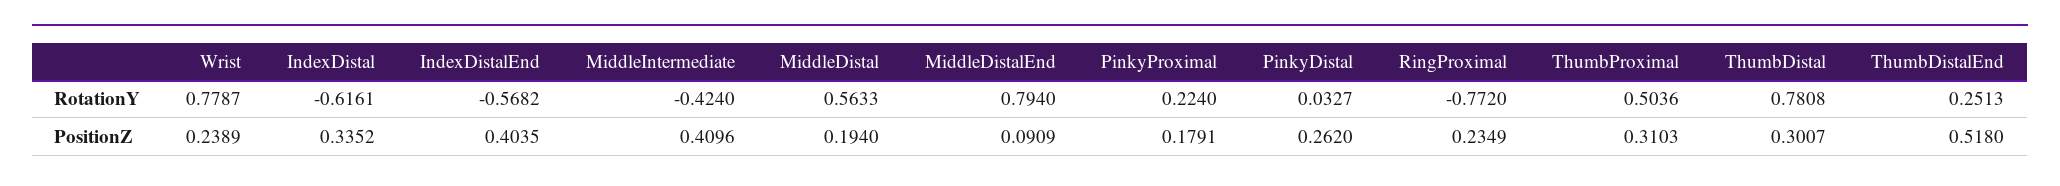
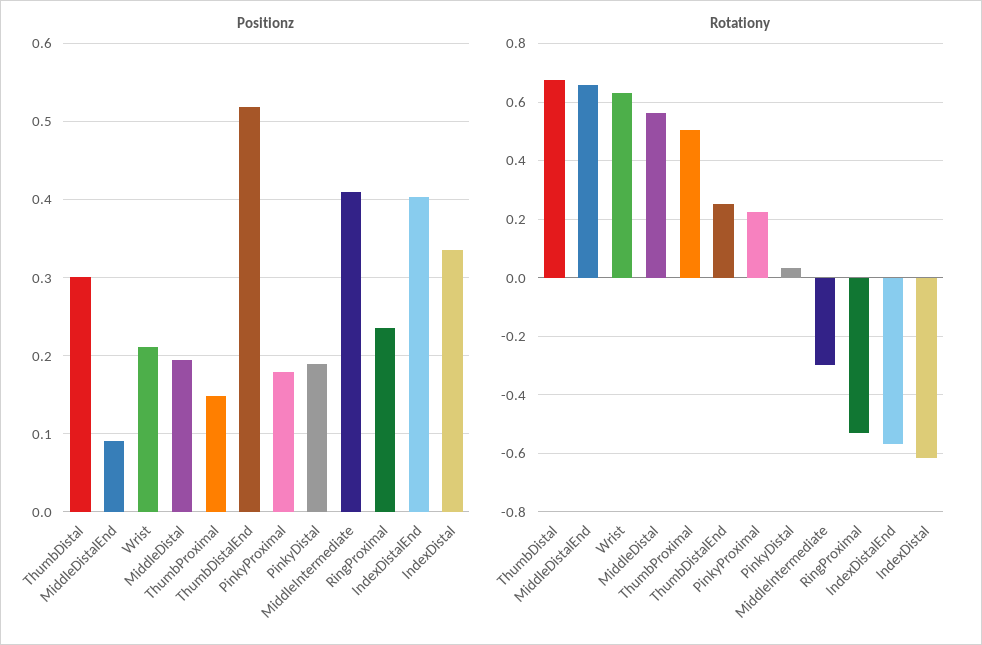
RotationY, Wrist: 0.7787 -> 0.625
RotationY, MiddleIntermediate: -0.424 -> -0.3
RotationY, MiddleDistalEnd: 0.794 -> 0.65
RotationY, RingProximal: -0.772 -> -0.525
RotationY, ThumbDistal: 0.7808 -> 0.675
PositionZ, Wrist: 0.2389 -> 0.21
PositionZ, PinkyDistal: 0.262 -> 0.19
PositionZ, ThumbProximal: 0.3103 -> 0.15

